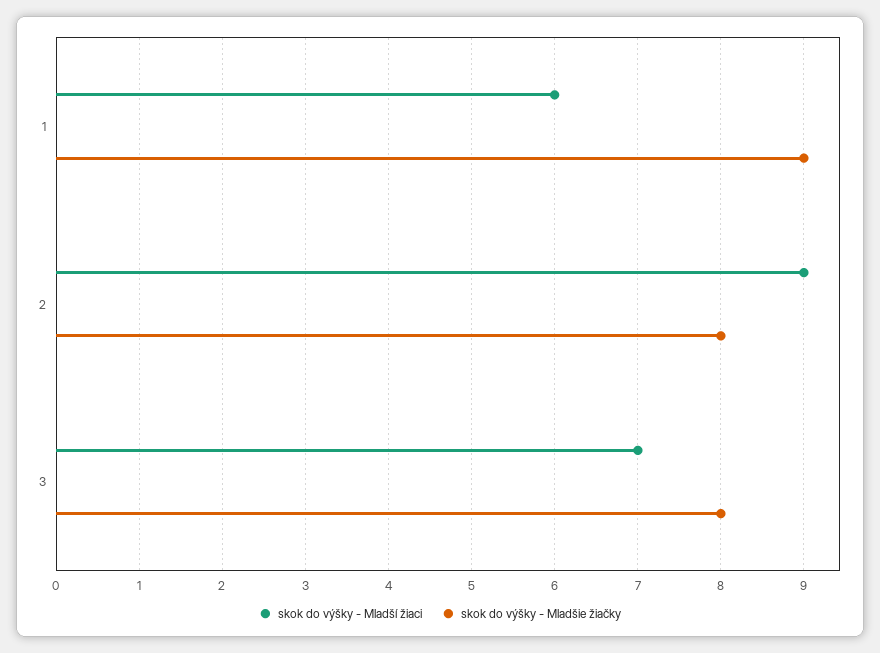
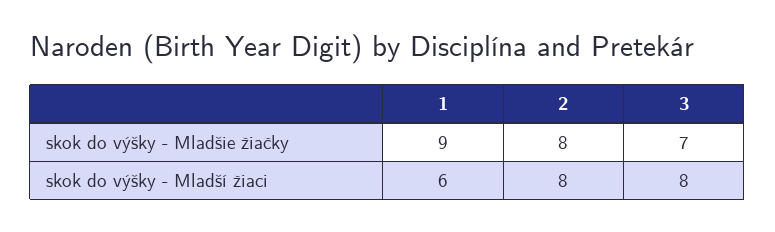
skok do výšky - Mladší žiaci, 2: 9 -> 8
skok do výšky - Mladší žiaci, 3: 7 -> 8
skok do výšky - Mladšie žiačky, 3: 8 -> 7

